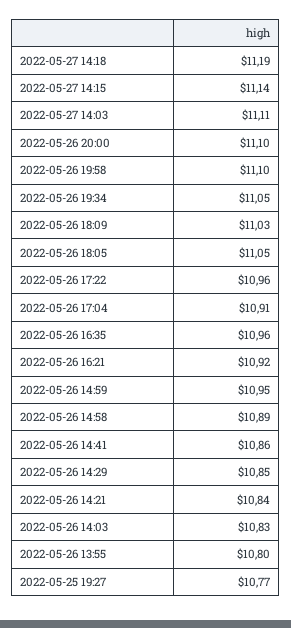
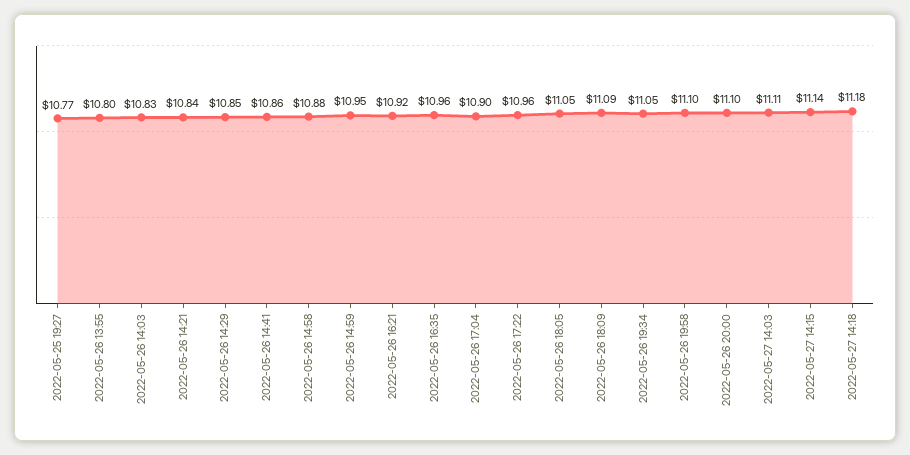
2022-05-27 14:18: 11.19 -> 11.18
2022-05-26 18:09: 11.03 -> 11.09
2022-05-26 17:04: 10.91 -> 10.9
2022-05-26 14:58: 10.89 -> 10.88

